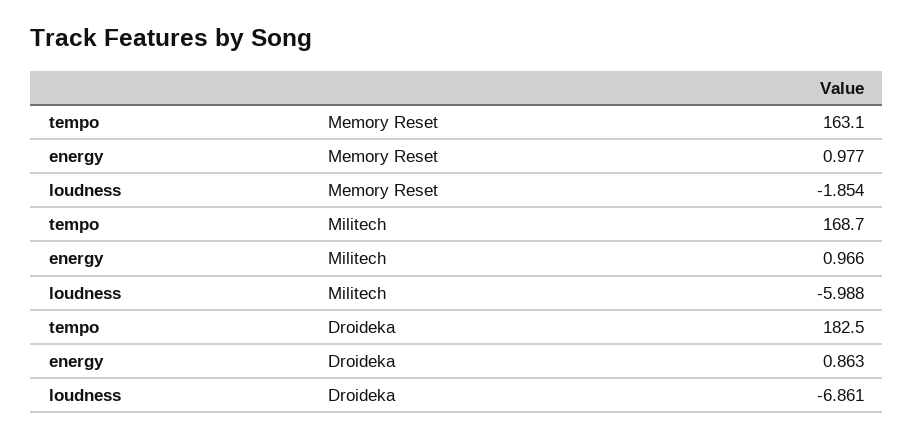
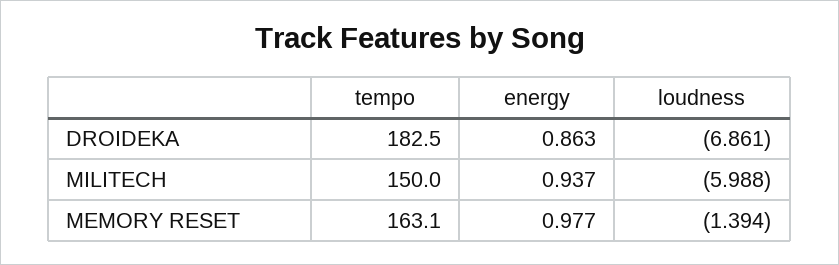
loudness, Memory Reset: -1.854 -> -1.394
tempo, Militech: 168.7 -> 150
energy, Militech: 0.966 -> 0.937

